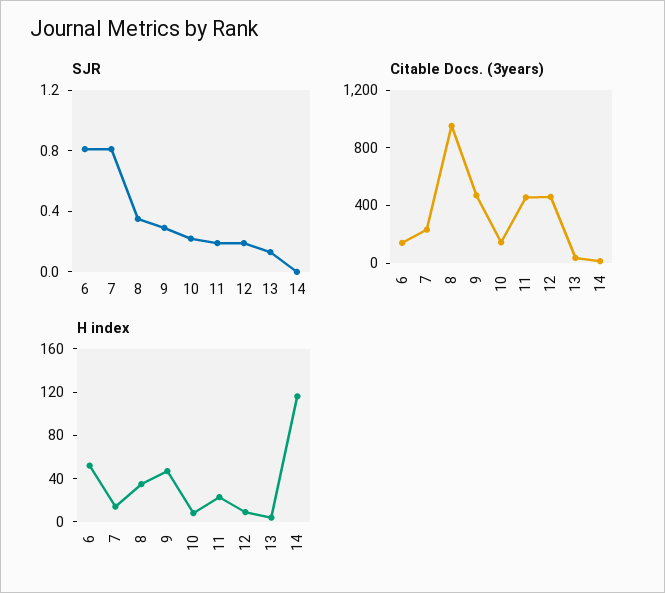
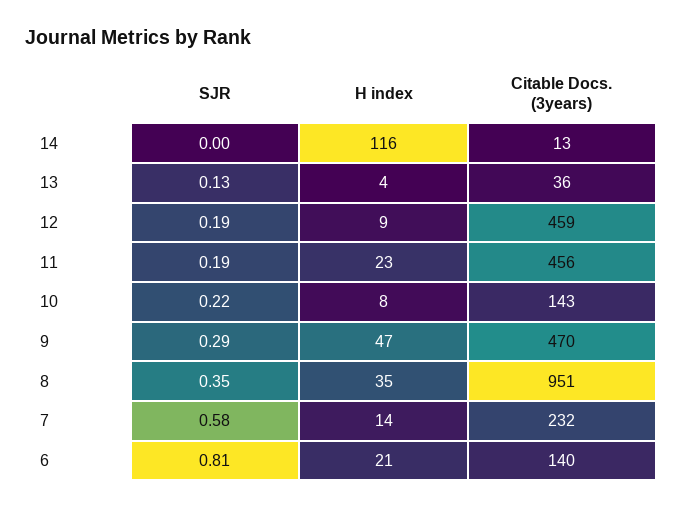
SJR, 7: 0.8 -> 0.58
H index, 6: 50 -> 21

